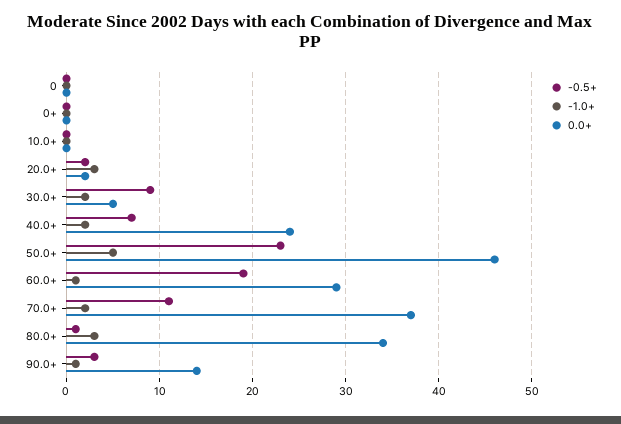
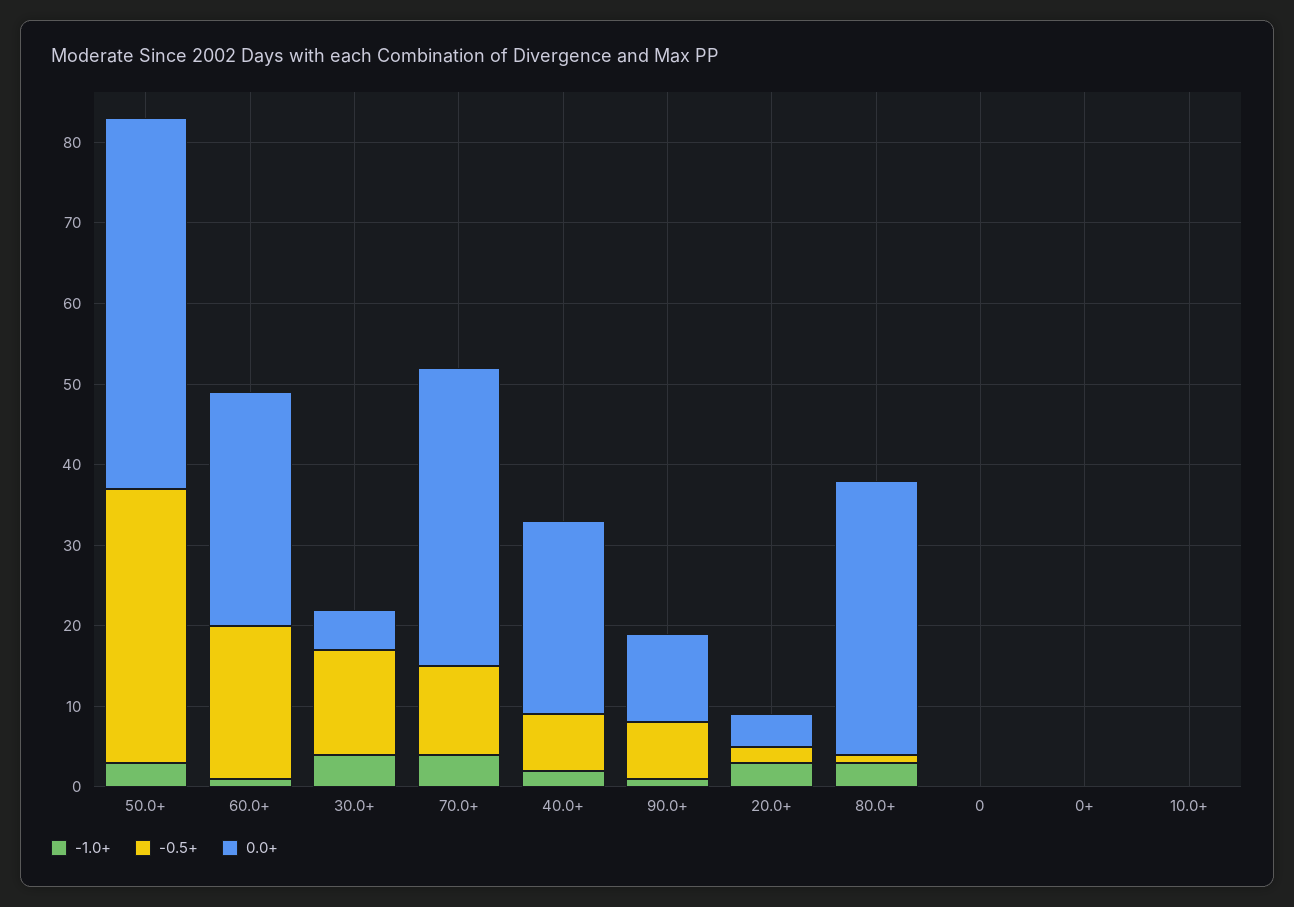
0.0+, 20.0+: 2 -> 4
-0.5+, 30.0+: 9 -> 13
-1.0+, 30.0+: 2 -> 4
-0.5+, 50.0+: 23 -> 34
-1.0+, 50.0+: 5 -> 3
-1.0+, 70.0+: 2 -> 4
-0.5+, 90.0+: 3 -> 7
0.0+, 90.0+: 14 -> 11

